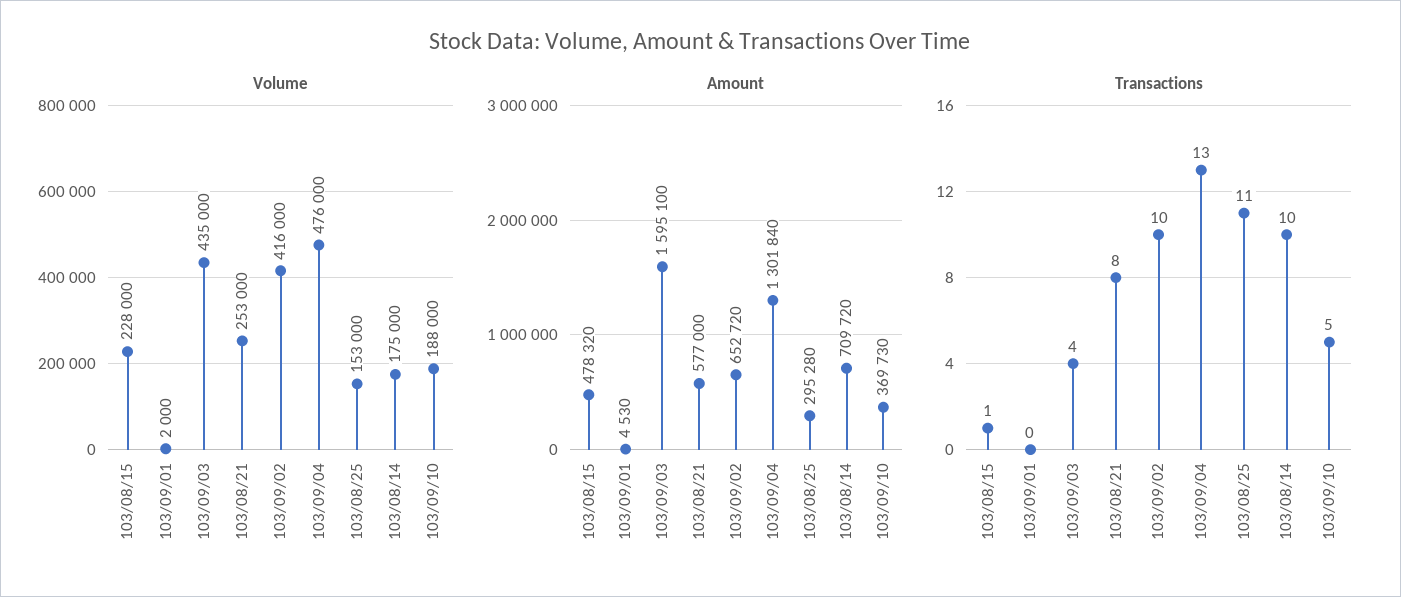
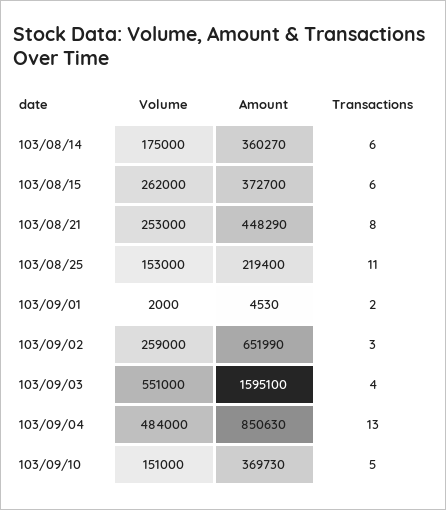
Volume, 103/08/15: 228000 -> 262000
Volume, 103/09/03: 435000 -> 551000
Volume, 103/09/02: 416000 -> 259000
Volume, 103/09/04: 476000 -> 484000
Volume, 103/09/10: 188000 -> 151000
Amount, 103/08/15: 478320 -> 372700
Amount, 103/08/21: 577000 -> 448290
Amount, 103/09/02: 652720 -> 651990
Amount, 103/09/04: 1301840 -> 850630
Amount, 103/08/25: 295280 -> 219400
Amount, 103/08/14: 709720 -> 360270
Transactions, 103/08/15: 1 -> 6
Transactions, 103/09/01: 0 -> 2
Transactions, 103/09/02: 10 -> 3
Transactions, 103/08/14: 10 -> 6

